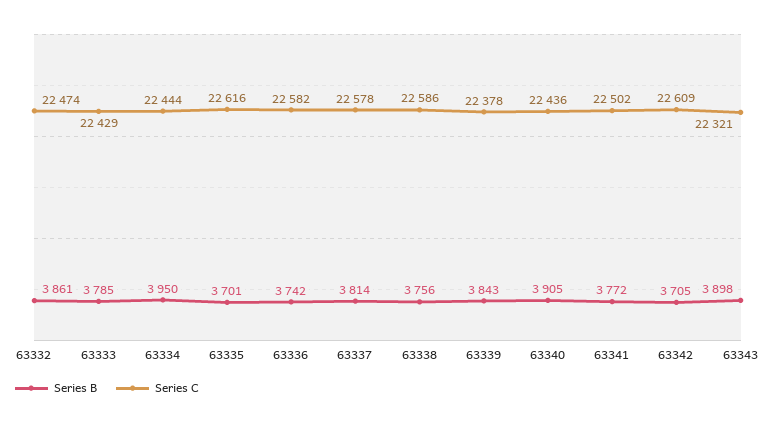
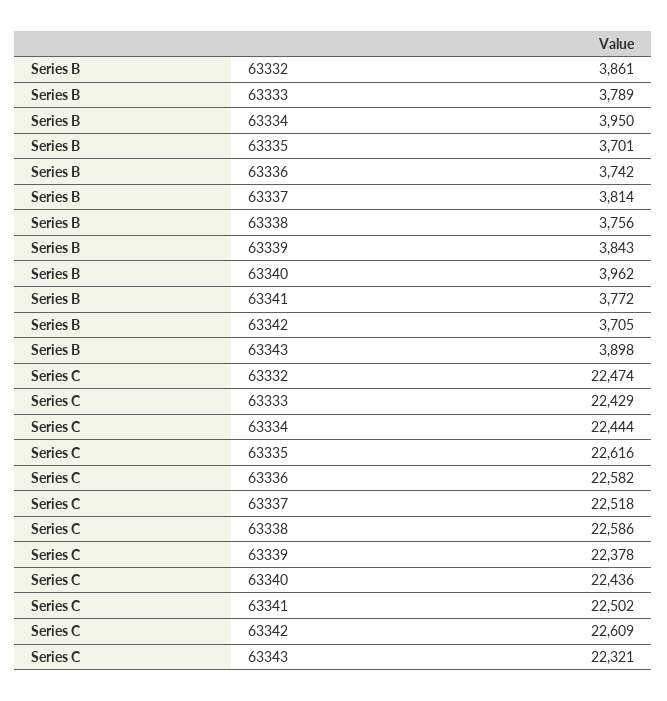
Series B, 63333: 3785 -> 3789
Series C, 63337: 22578 -> 22518
Series B, 63340: 3905 -> 3962

